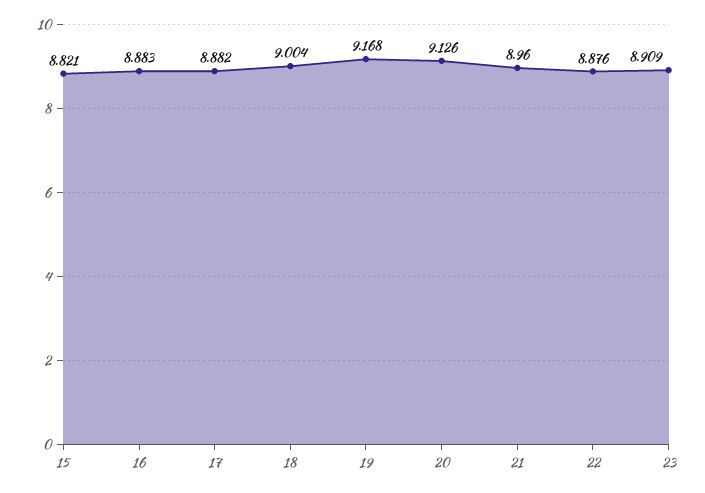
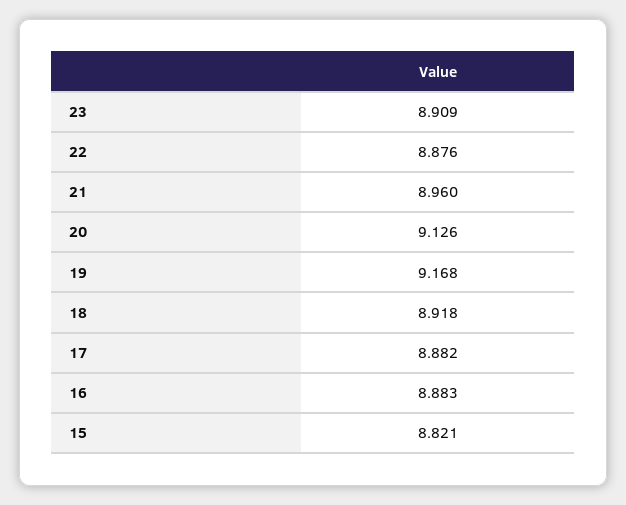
18: 9.004 -> 8.918

